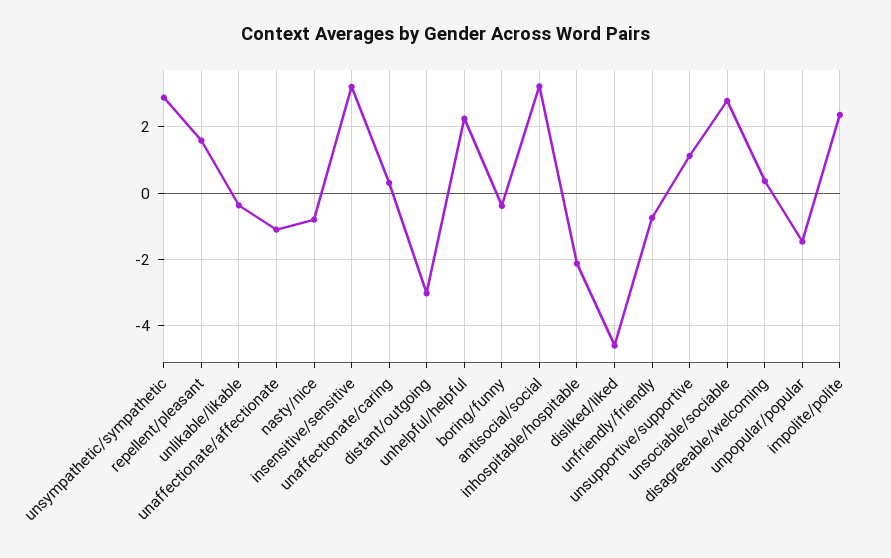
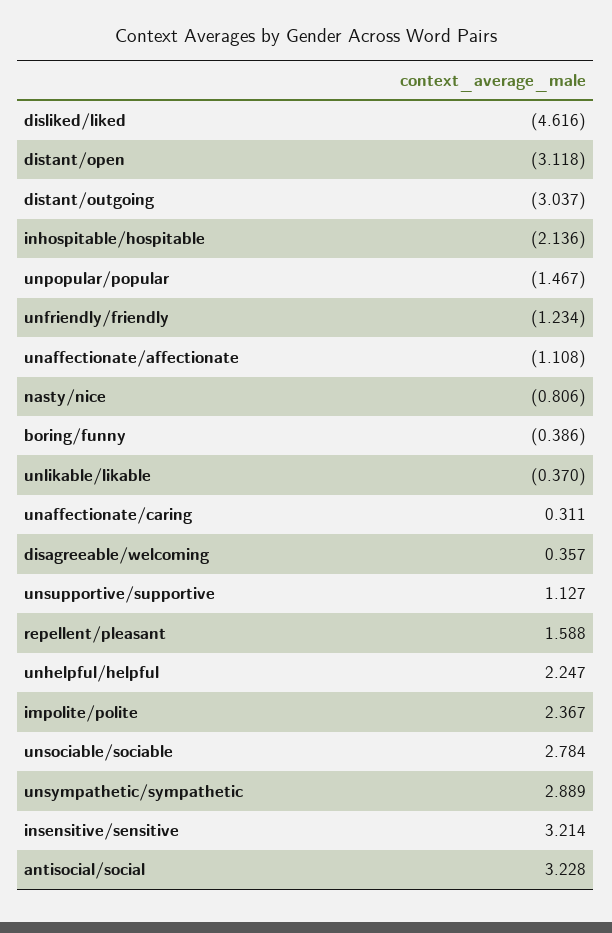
unfriendly/friendly: -0.8 -> -1.234
distant/open: none -> -3.118

